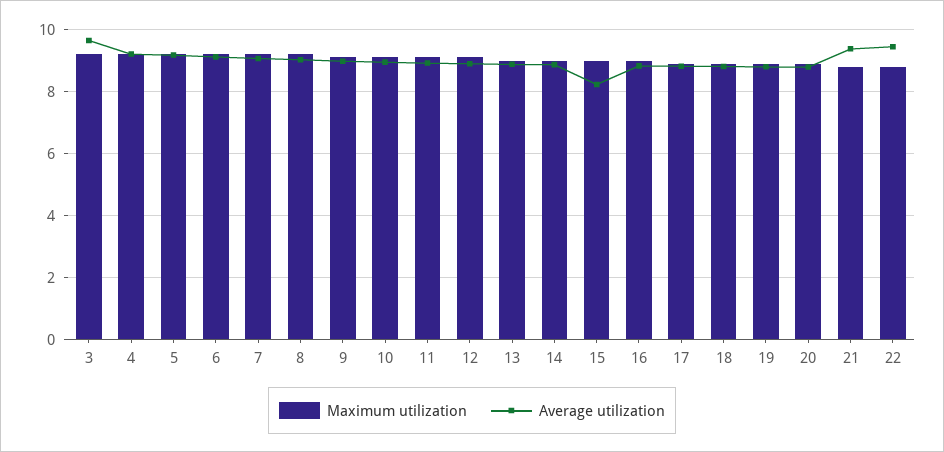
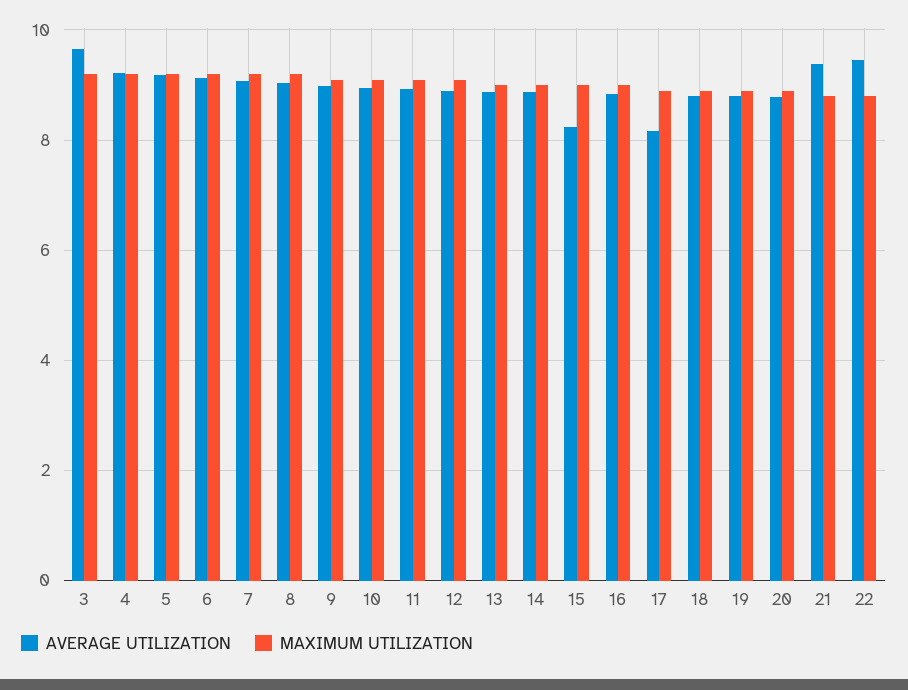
Average utilization, 17: 8.8 -> 8.2

